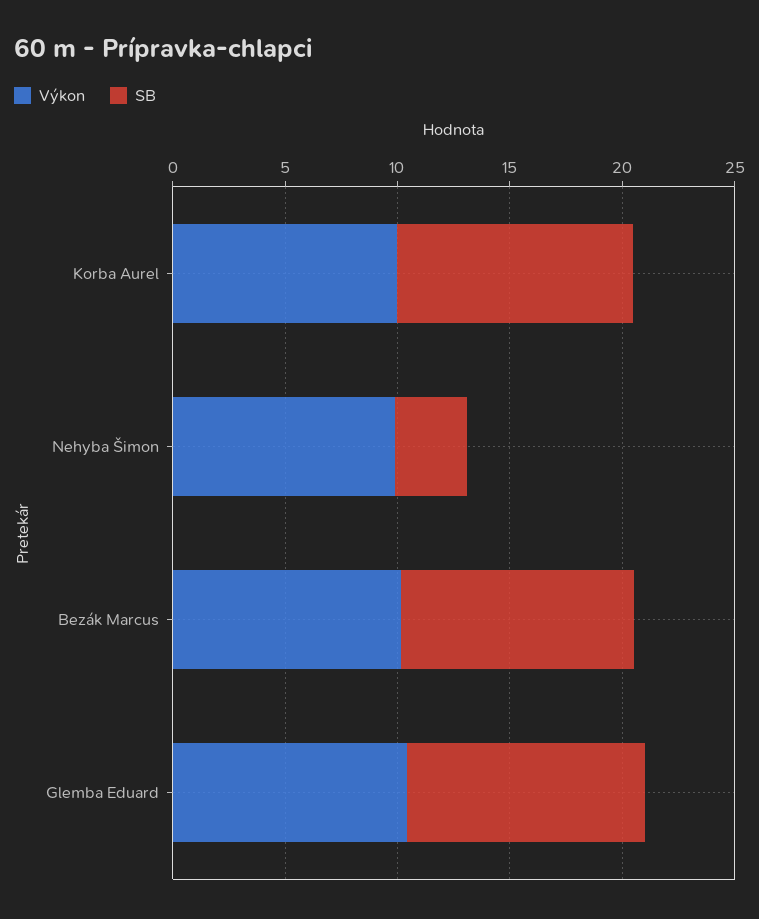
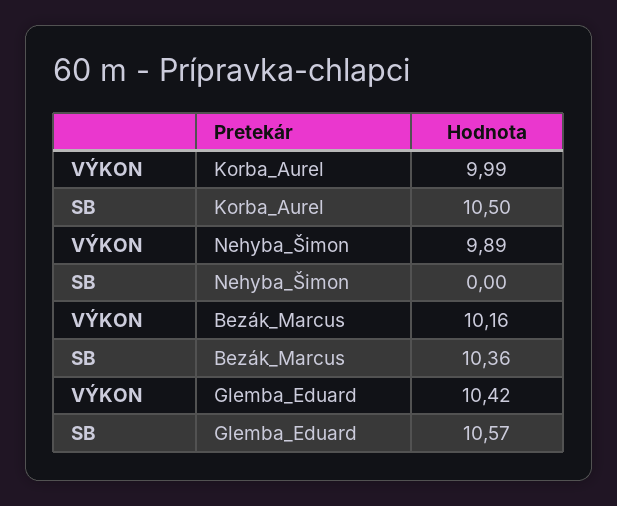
SB, Nehyba Šimon: 3 -> 0

